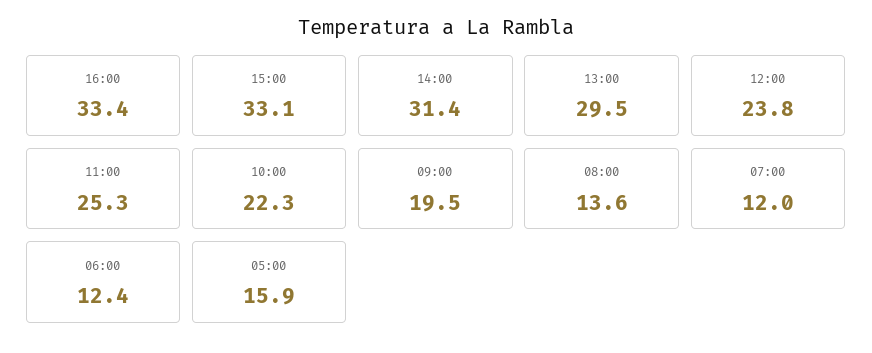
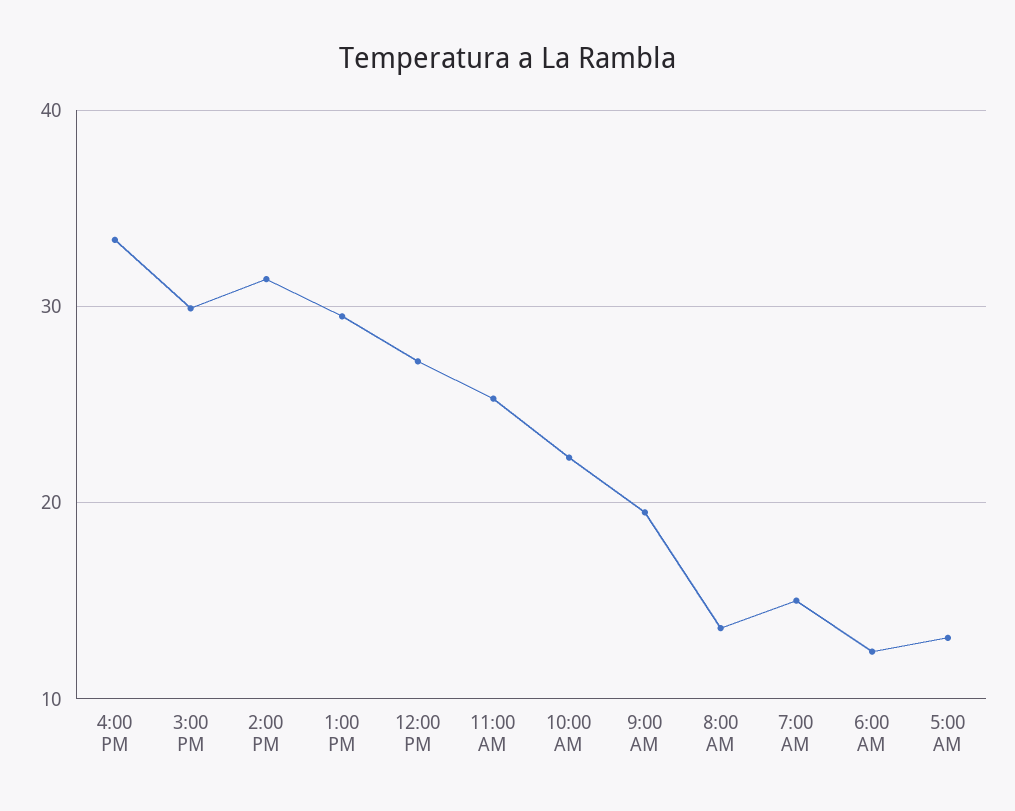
15:00: 33.1 -> 30
12:00: 23.8 -> 27
07:00: 12 -> 15
05:00: 15.9 -> 13

